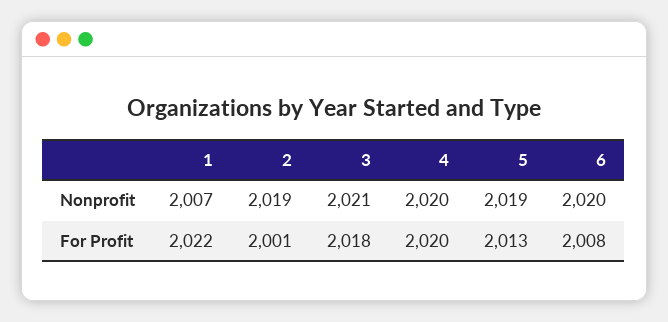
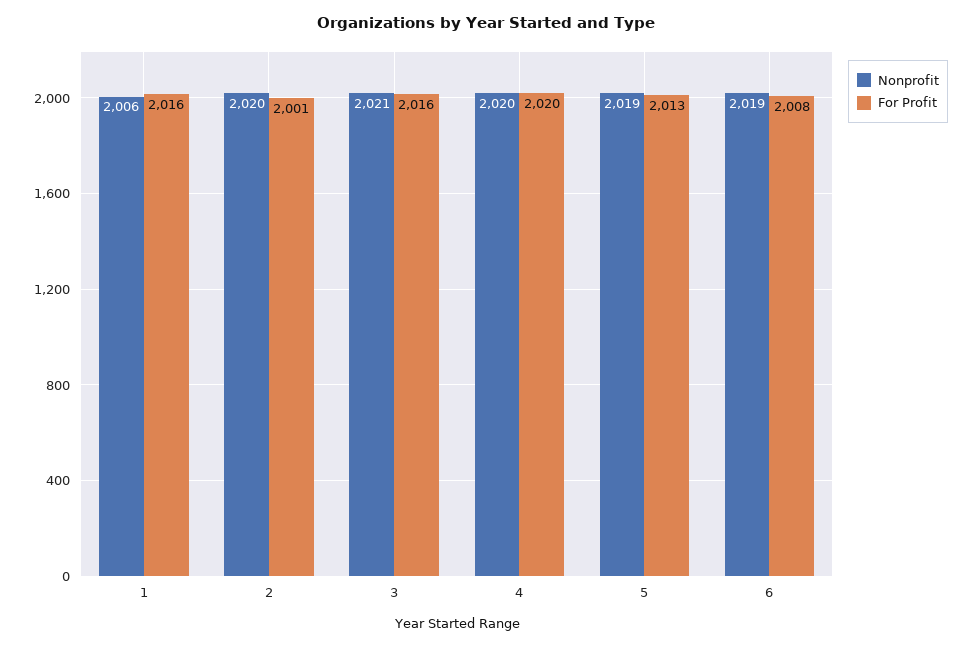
Nonprofit, 1: 2007 -> 2006
Nonprofit, 2: 2019 -> 2020
Nonprofit, 6: 2020 -> 2019
For Profit, 1: 2022 -> 2016
For Profit, 3: 2018 -> 2016

